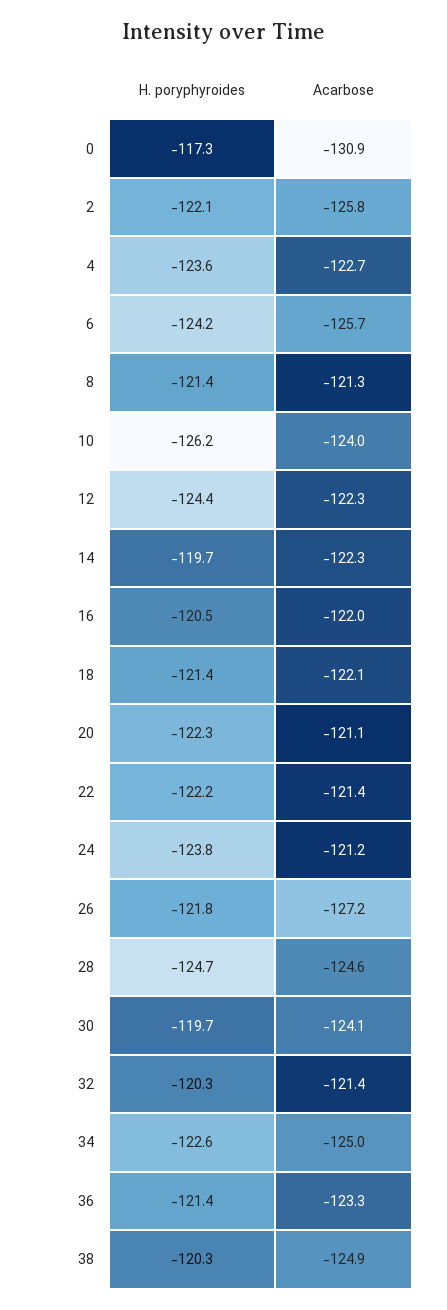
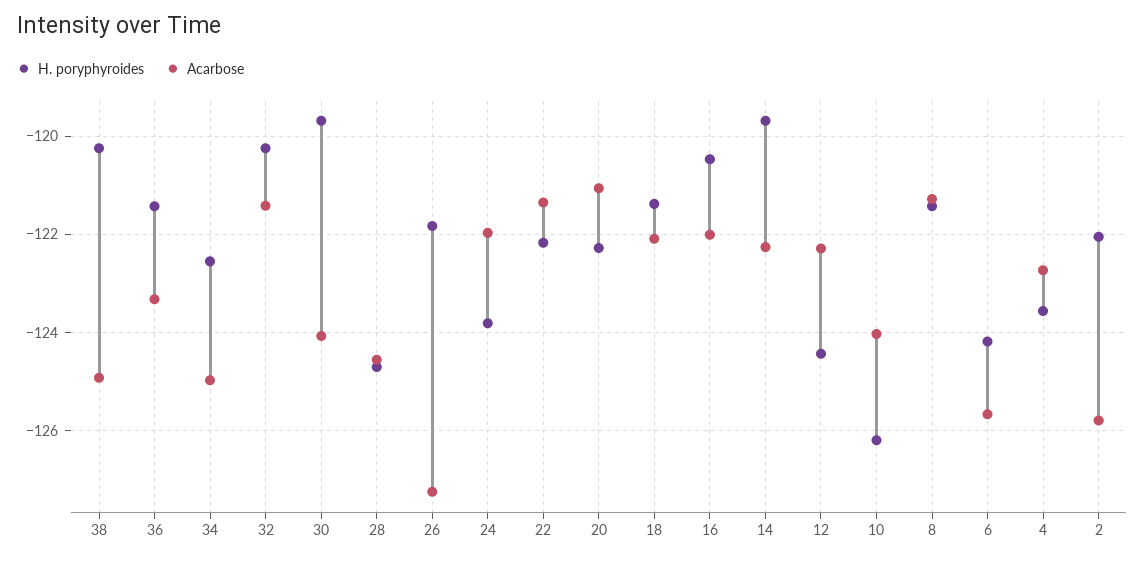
H. poryphyroides, 0: -117.3 -> none
Acarbose, 0: -130.9 -> none
Acarbose, 24: -121.2 -> -122

